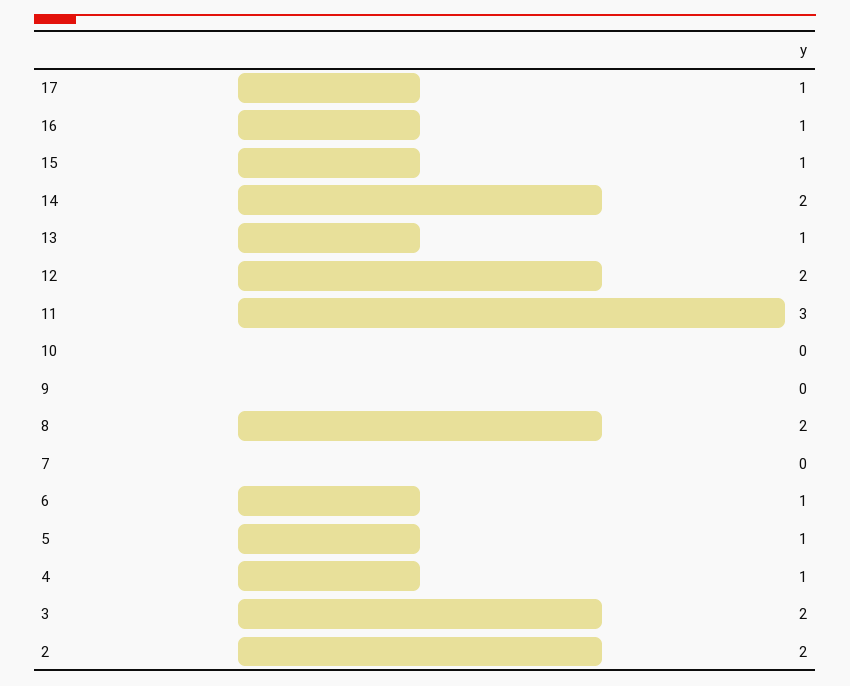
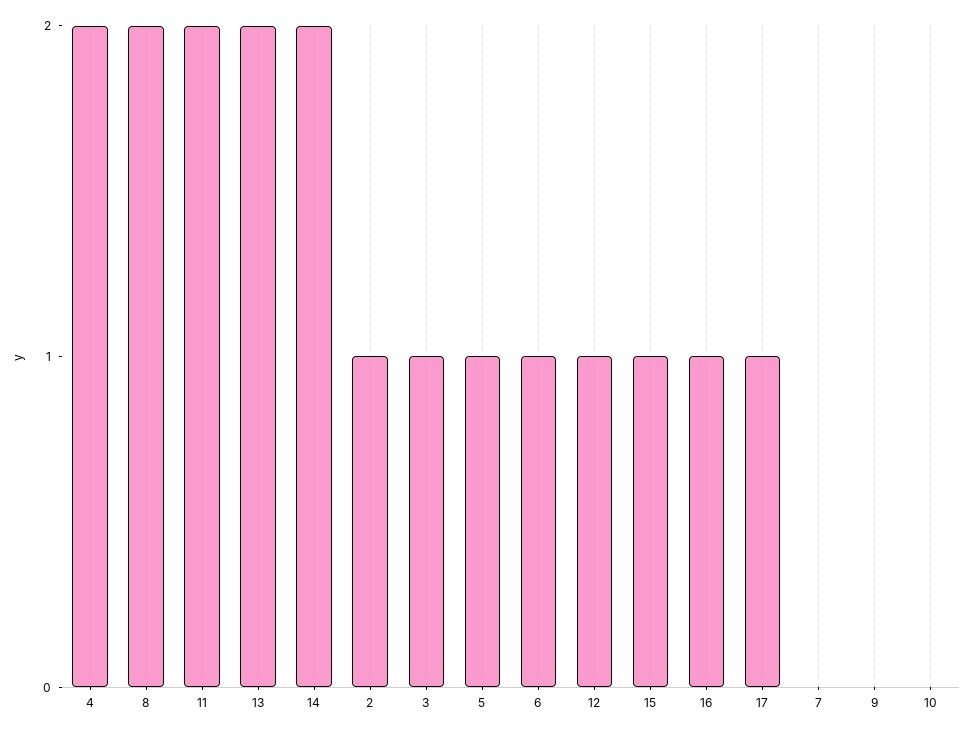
13: 1 -> 2
12: 2 -> 1
11: 3 -> 2
4: 1 -> 2
3: 2 -> 1
2: 2 -> 1

